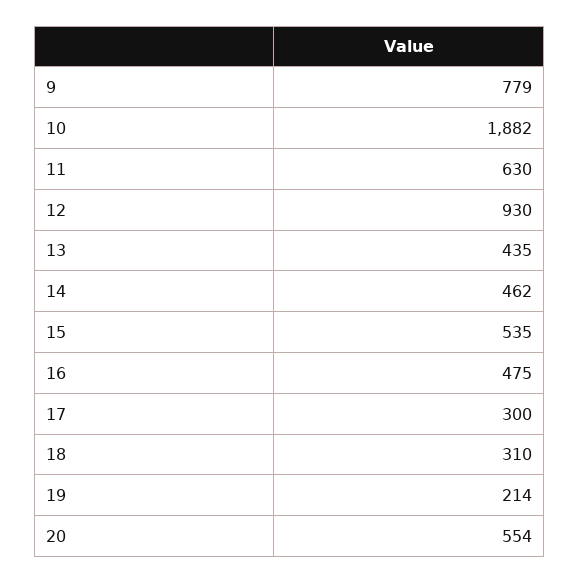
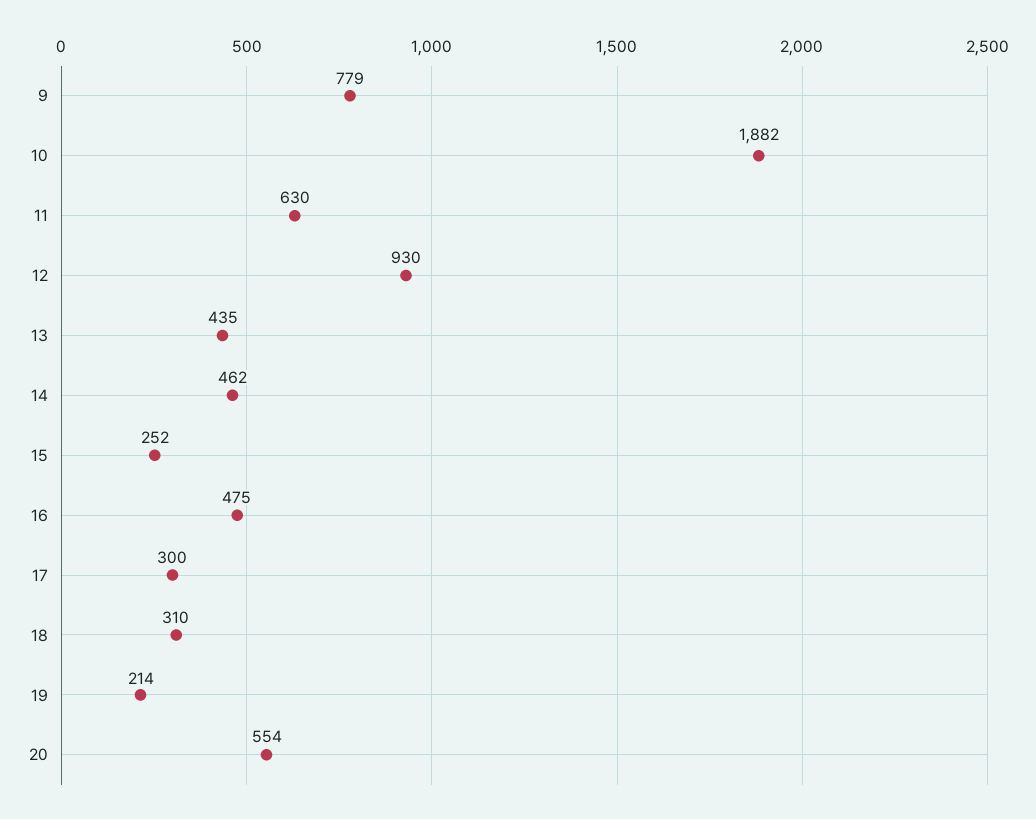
15: 535 -> 252

